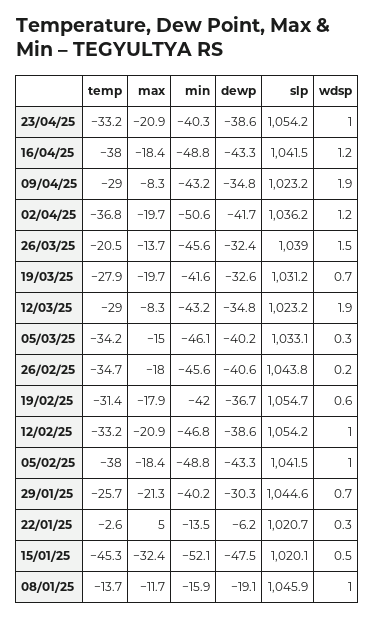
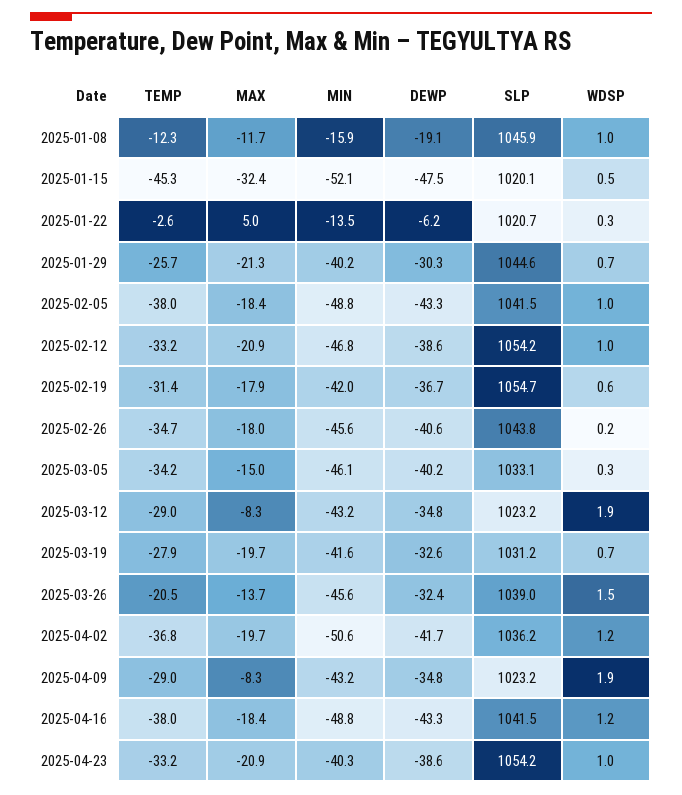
temp, 08/01/25: -13.7 -> -12.3

